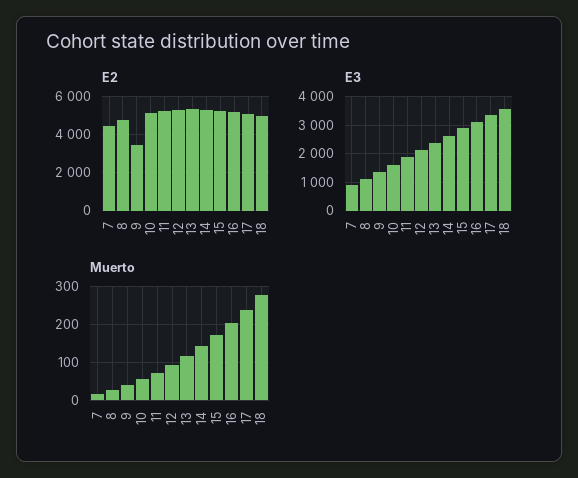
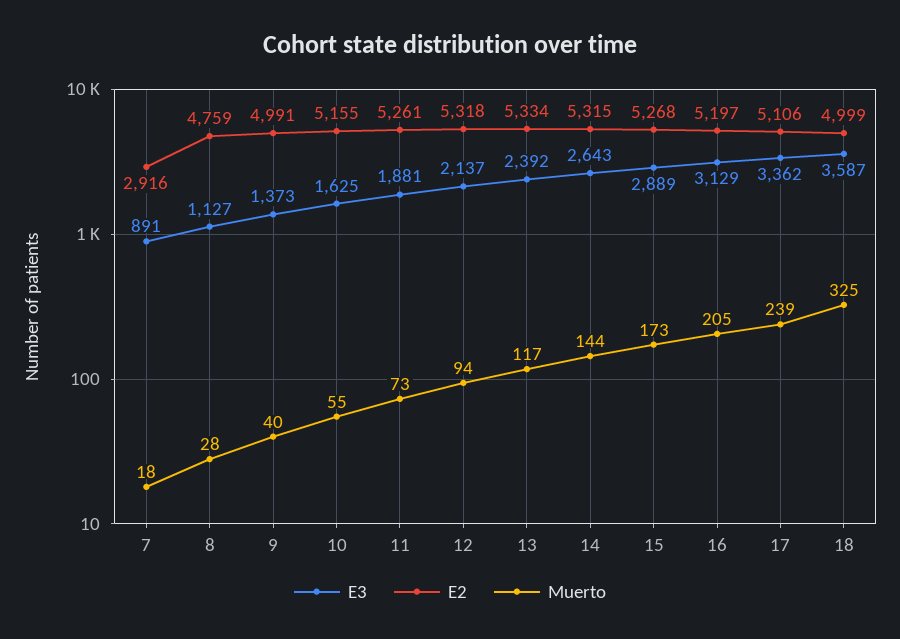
E2, 7: 4500 -> 2916
E2, 9: 3500 -> 4991
Muerto, 18: 280 -> 325

